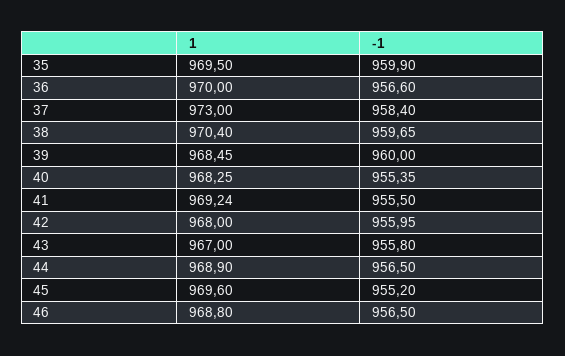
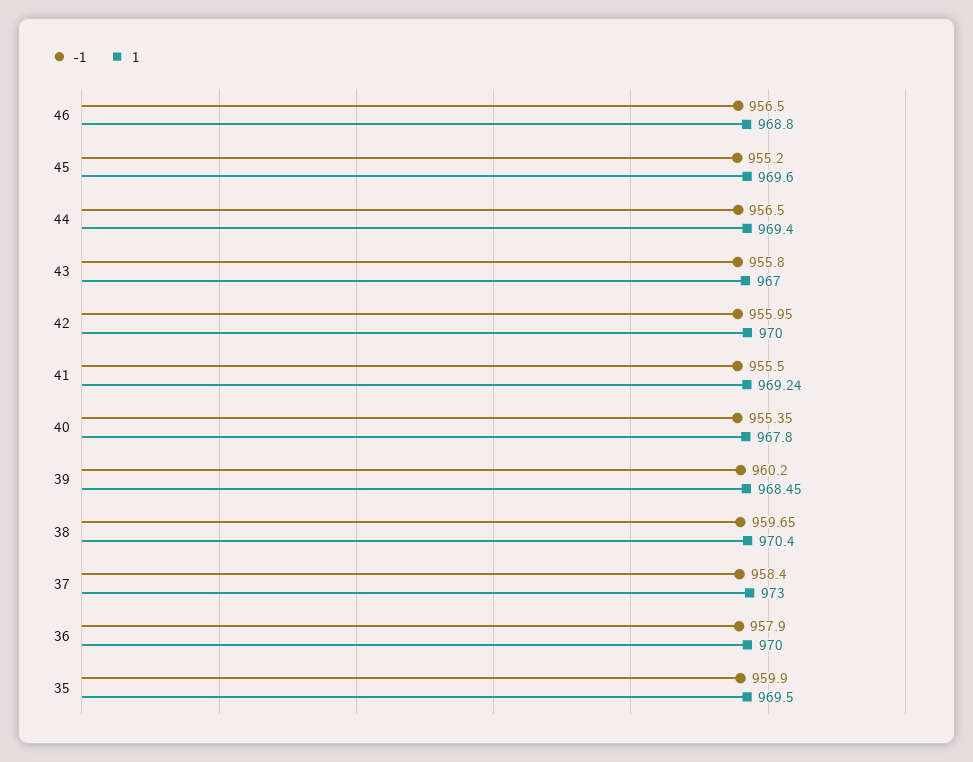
-1, 36: 956.6 -> 957.9
-1, 39: 960 -> 960.2
1, 40: 968.25 -> 967.8
1, 42: 968 -> 970
1, 44: 968.9 -> 969.4

